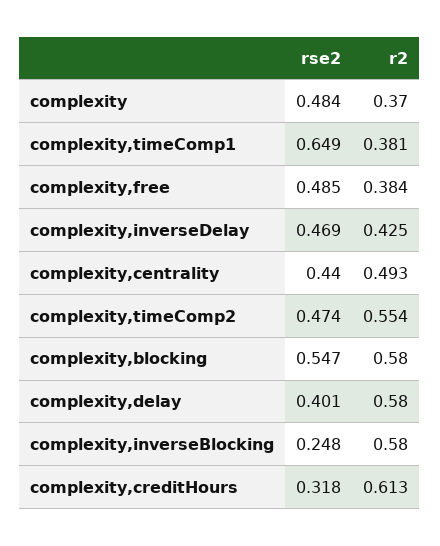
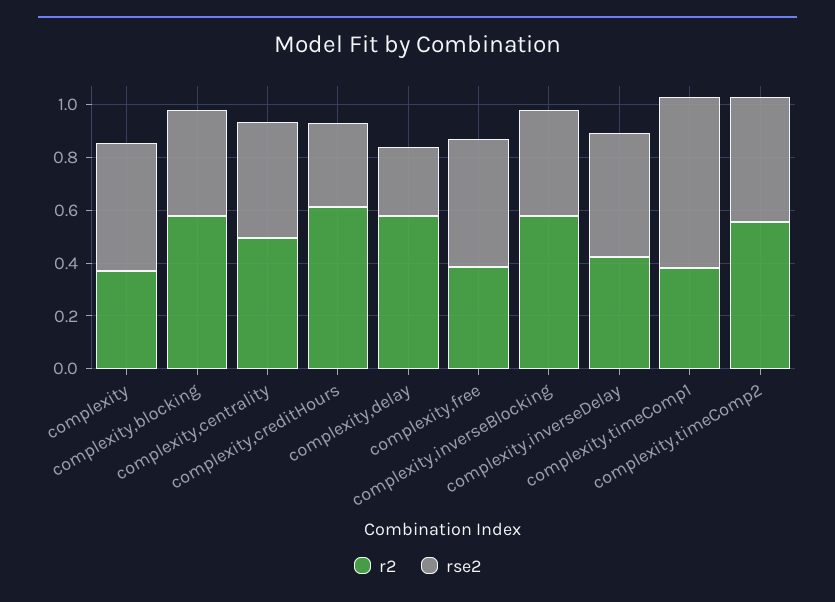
rse2, complexity,blocking: 0.547 -> 0.4
rse2, complexity,delay: 0.401 -> 0.25
rse2, complexity,inverseBlocking: 0.248 -> 0.4

